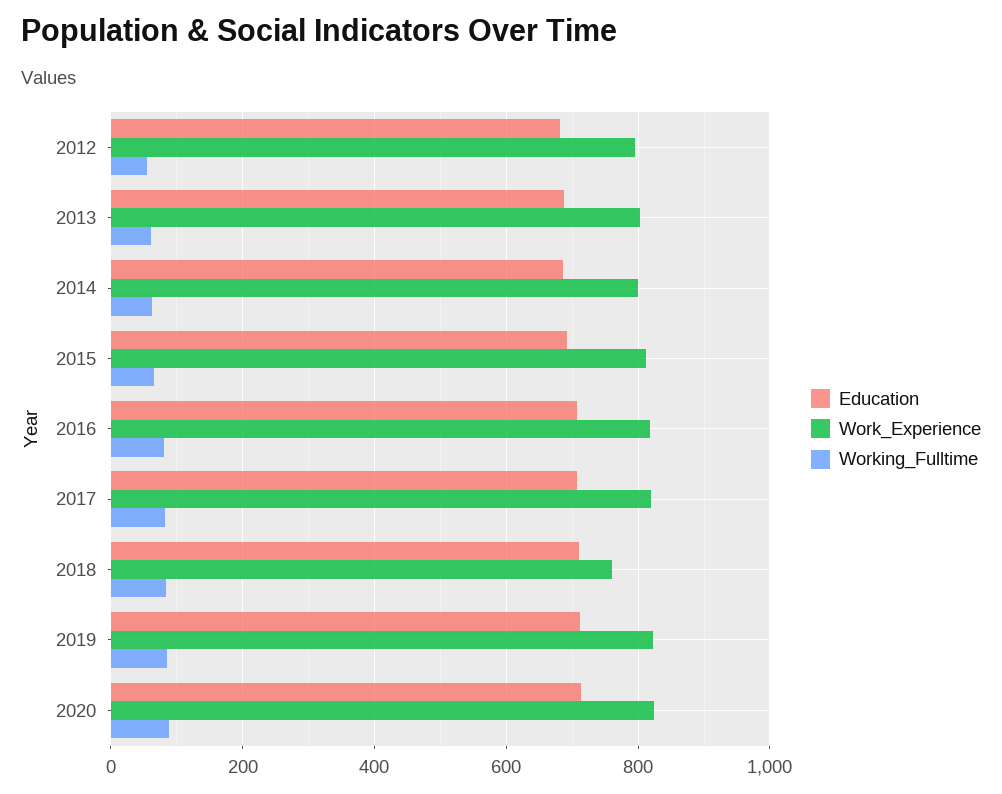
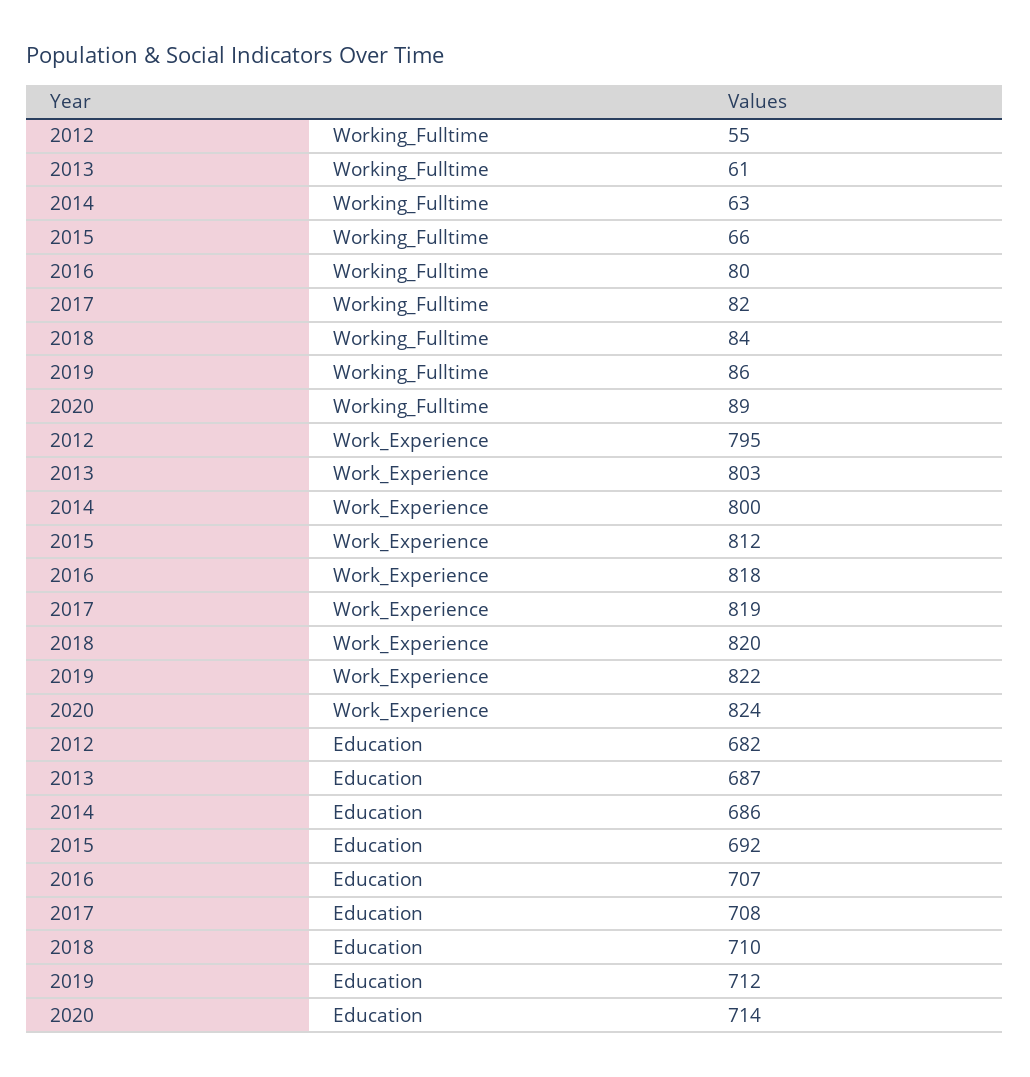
Work_Experience, 2018: 760 -> 820

